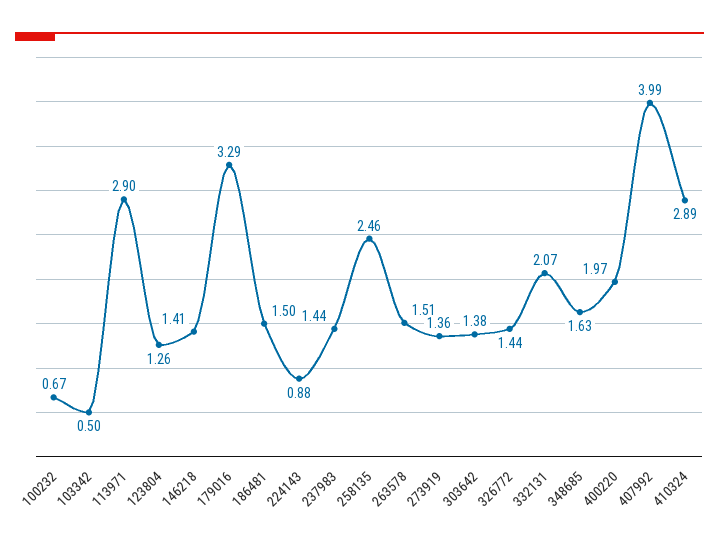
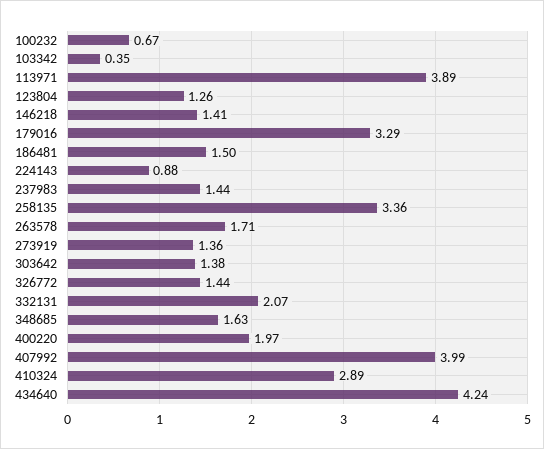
103342: 0.5 -> 0.35
113971: 2.9 -> 3.89
258135: 2.46 -> 3.36
263578: 1.51 -> 1.71
434640: none -> 4.24

